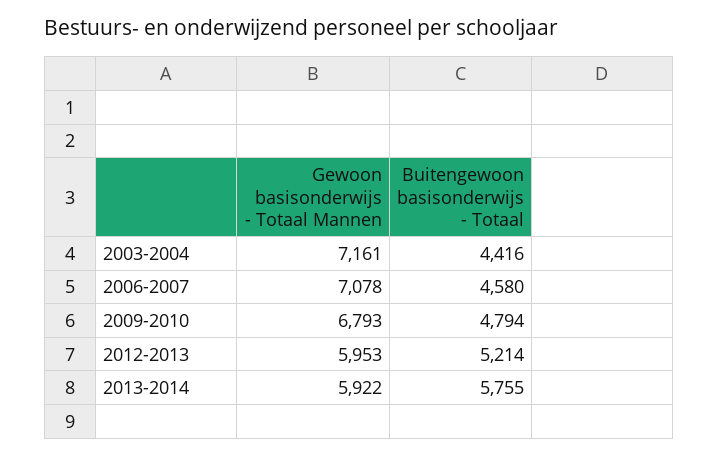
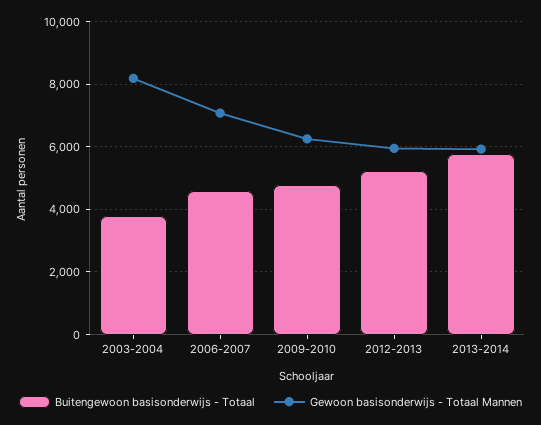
Gewoon basisonderwijs - Totaal Mannen, 2003-2004: 7161 -> 8200
Buitengewoon basisonderwijs - Totaal, 2003-2004: 4416 -> 3800
Gewoon basisonderwijs - Totaal Mannen, 2009-2010: 6793 -> 6200

